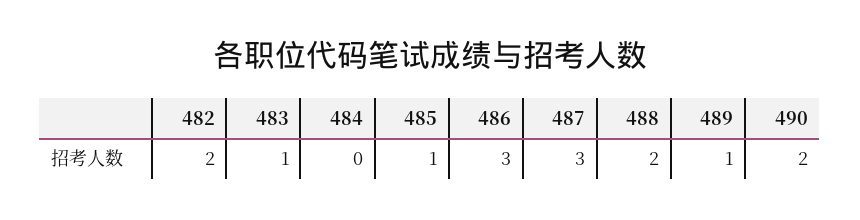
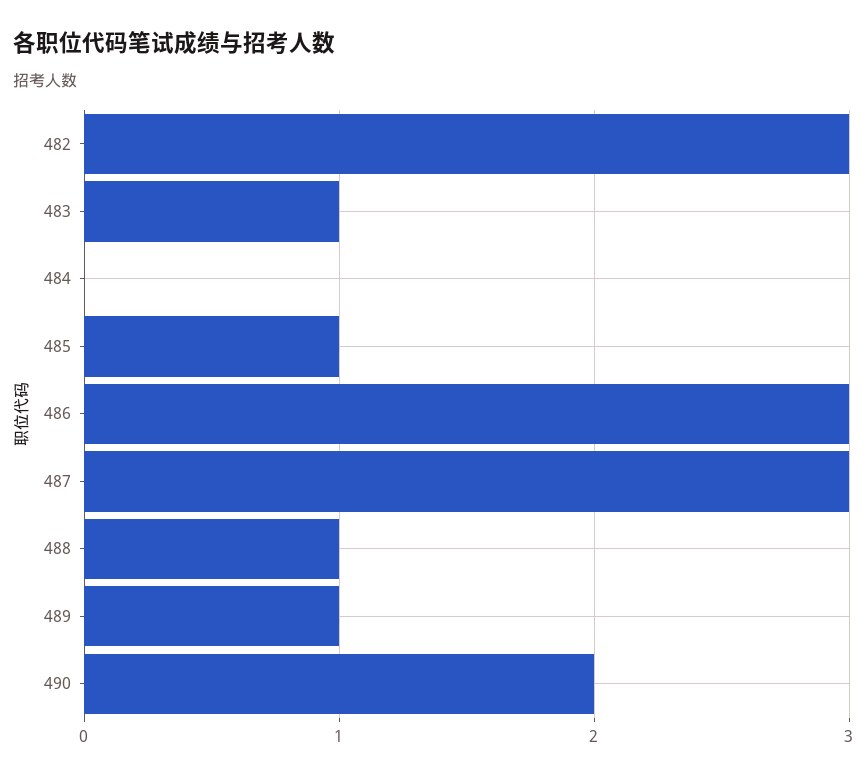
482: 2 -> 3
488: 2 -> 1

